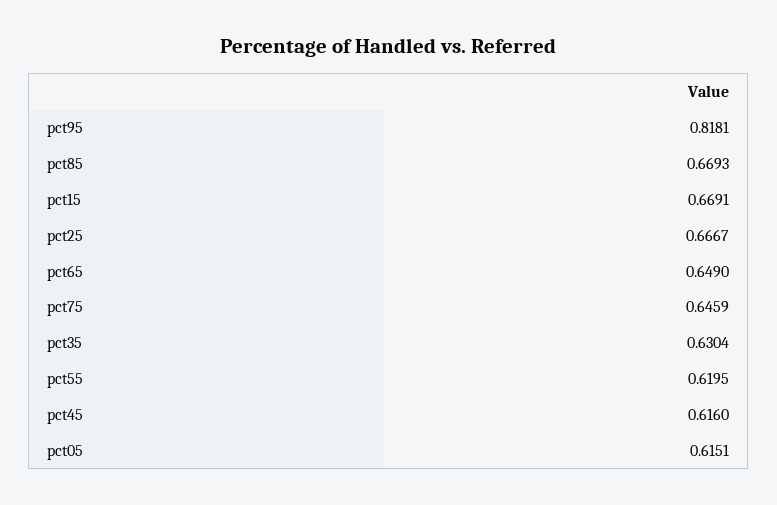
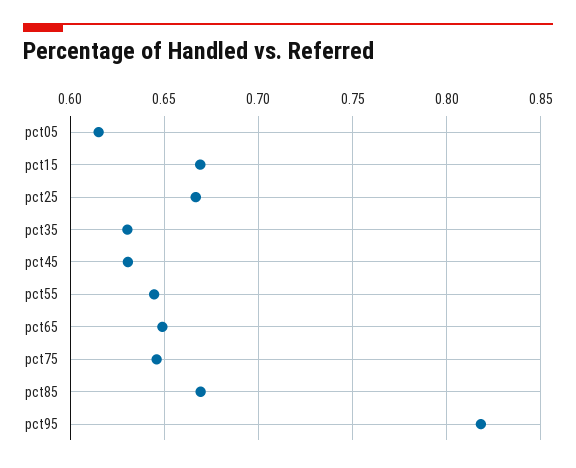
pct55: 0.6195 -> 0.645
pct45: 0.616 -> 0.63

